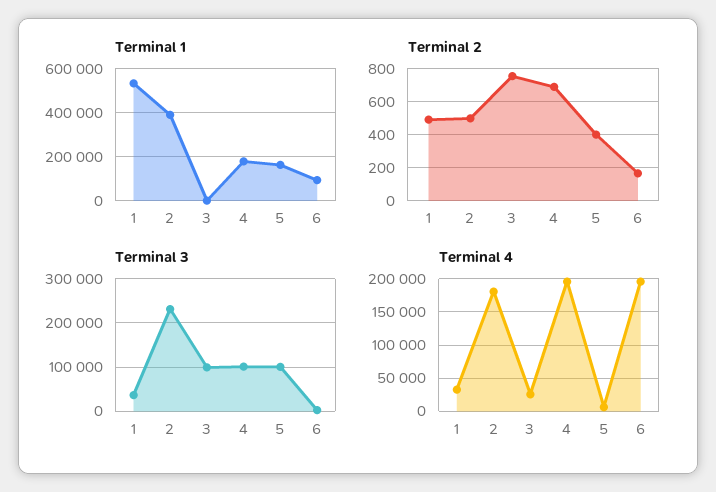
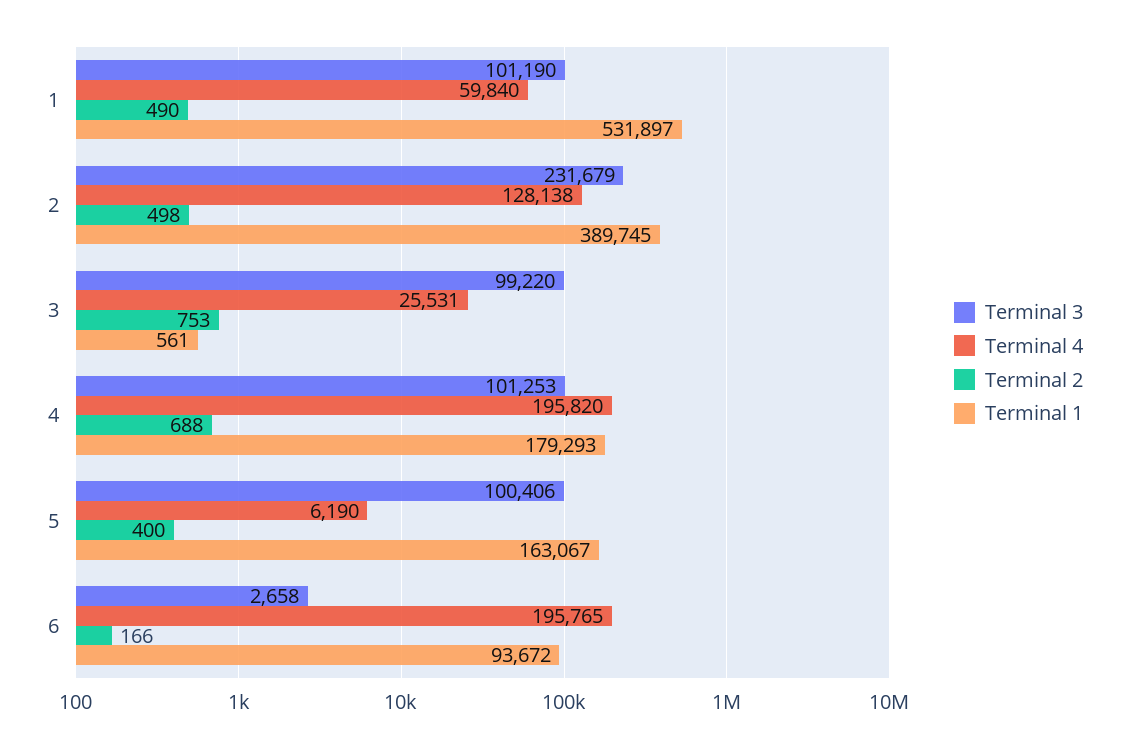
Terminal 3, 1: 40000 -> 101190
Terminal 4, 1: 30000 -> 59840
Terminal 4, 2: 180000 -> 128138

